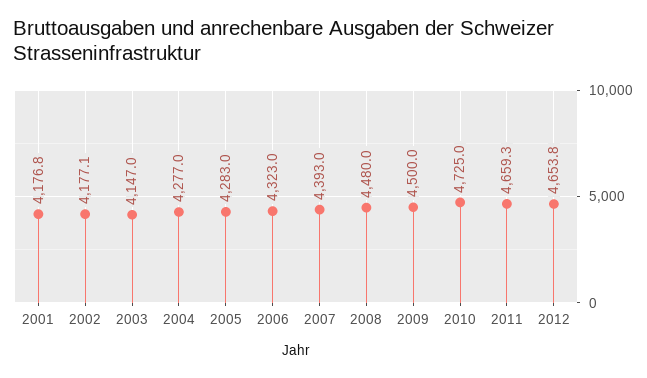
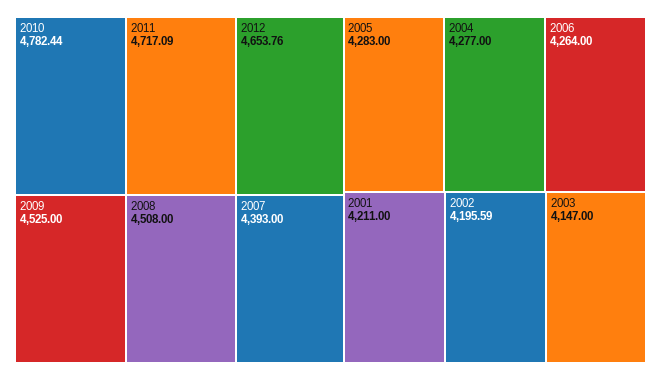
2001: 4176.8 -> 4211
2002: 4177.1 -> 4195.59
2006: 4323 -> 4264
2008: 4480 -> 4508
2009: 4500 -> 4525
2010: 4725 -> 4782.44
2011: 4659.3 -> 4717.09

